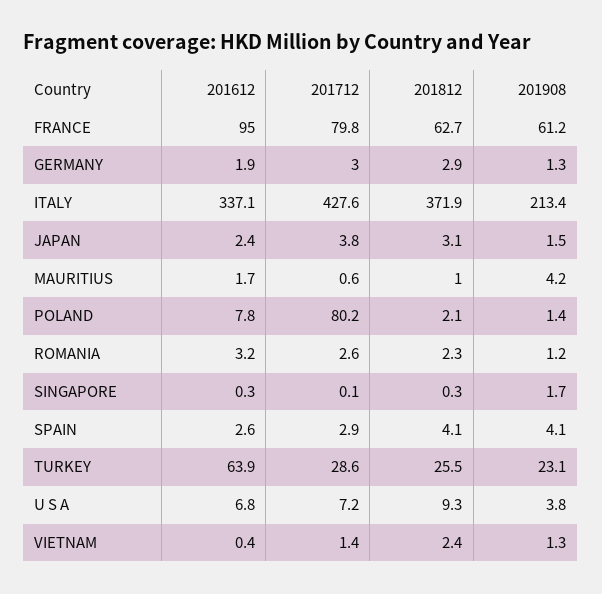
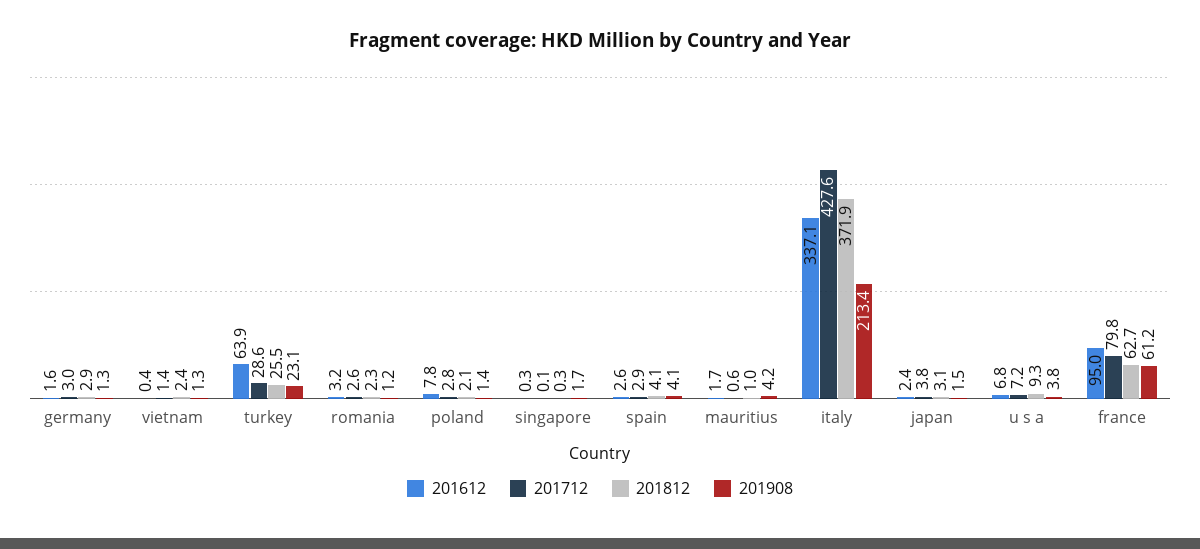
201612, GERMANY: 1.9 -> 1.6
201712, POLAND: 80.2 -> 2.8

